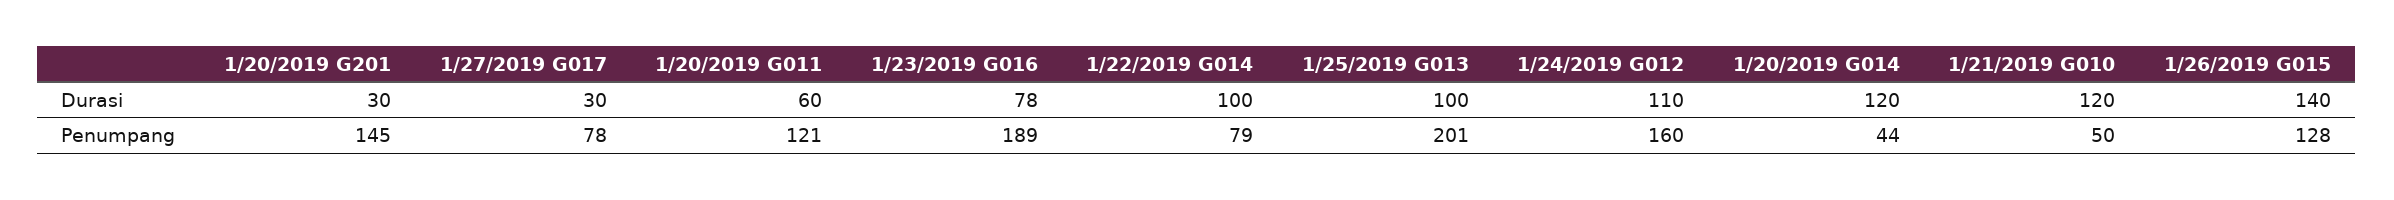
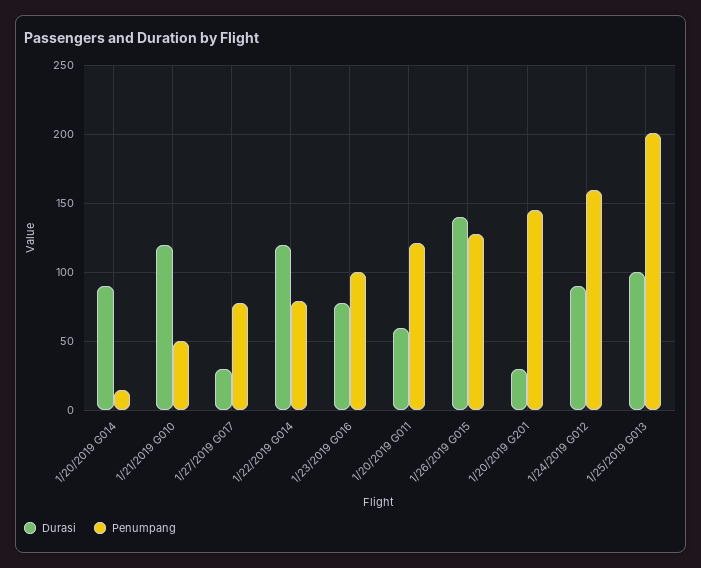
Durasi, 1/22/2019 G014: 100 -> 120
Durasi, 1/24/2019 G012: 110 -> 90
Durasi, 1/20/2019 G014: 120 -> 90
Penumpang, 1/23/2019 G016: 189 -> 100
Penumpang, 1/20/2019 G014: 44 -> 15

